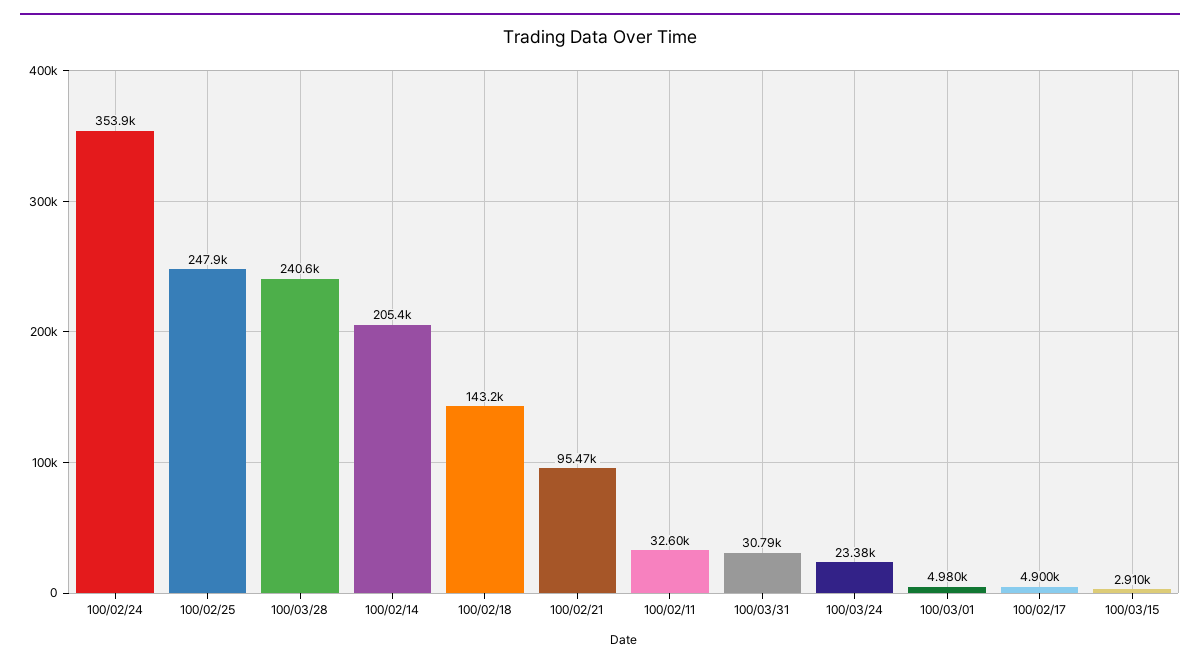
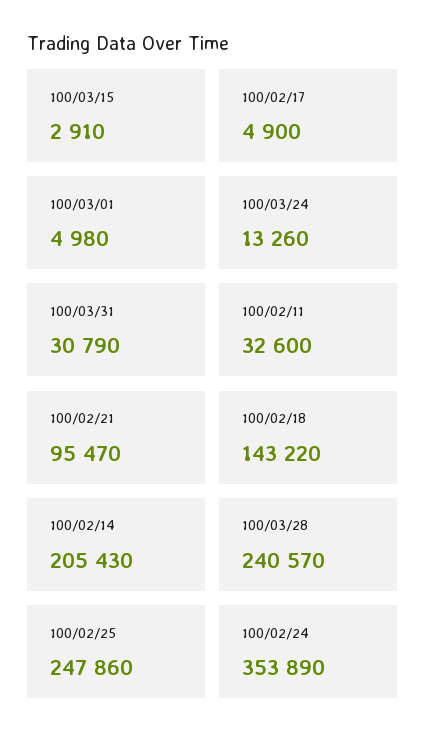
100/03/24: 23380 -> 13260

